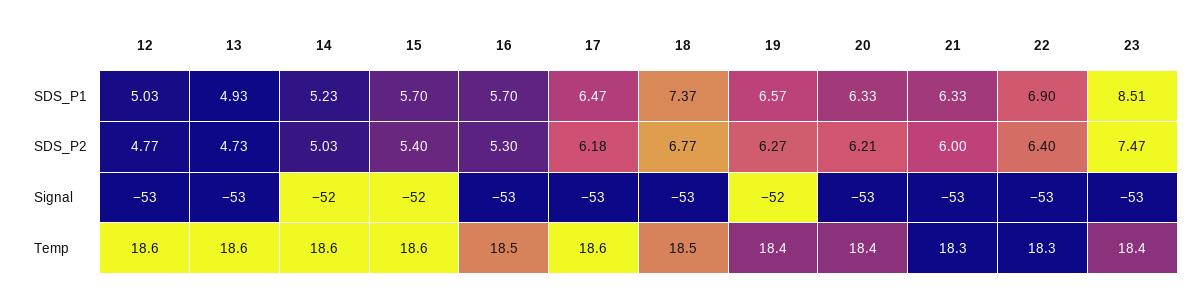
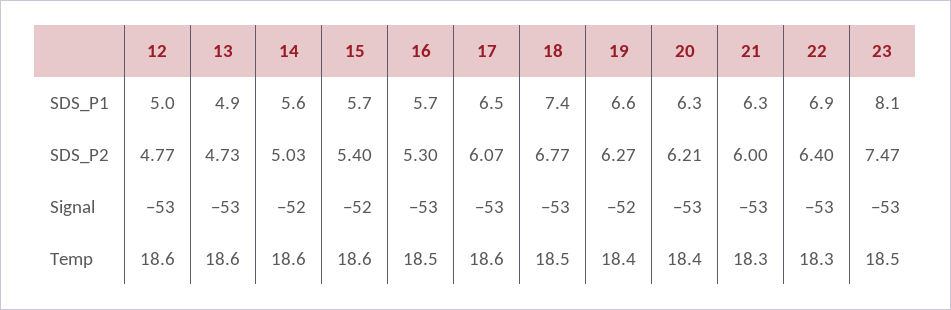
14, SDS_P1: 5.23 -> 5.6
23, SDS_P1: 8.51 -> 8.1
17, SDS_P2: 6.18 -> 6.07
23, Temp: 18.4 -> 18.5

